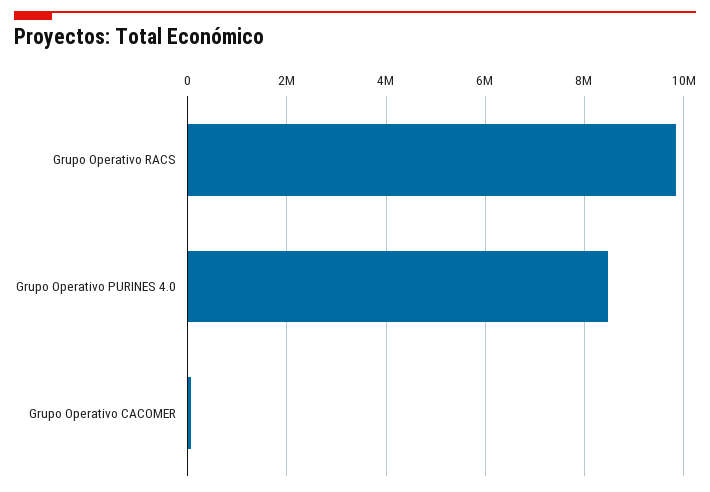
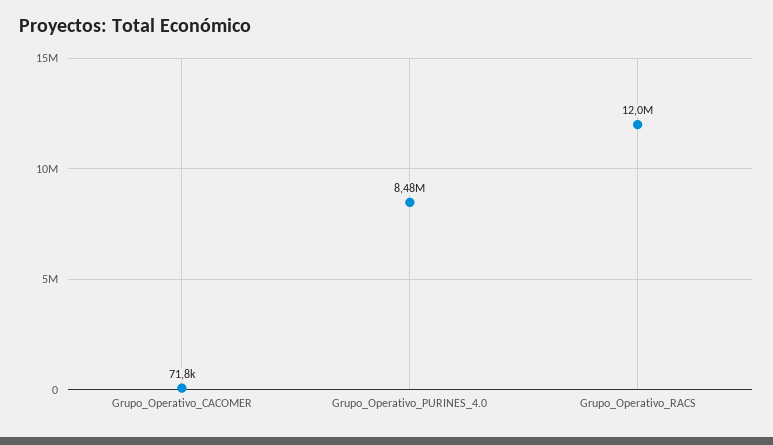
Grupo Operativo RACS: 9800000 -> 12000000

